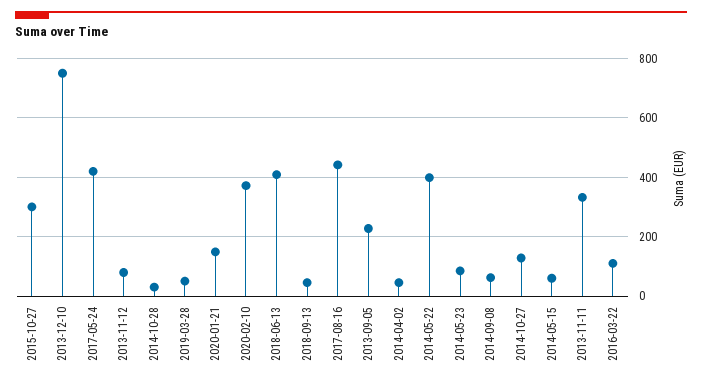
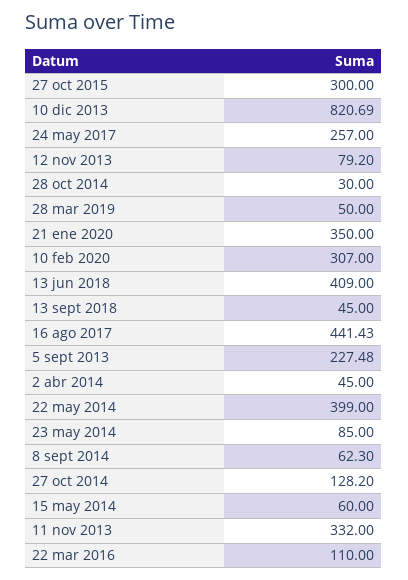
2013-12-10: 750 -> 820.69
2017-05-24: 425 -> 257
2020-01-21: 150 -> 350
2020-02-10: 375 -> 307

